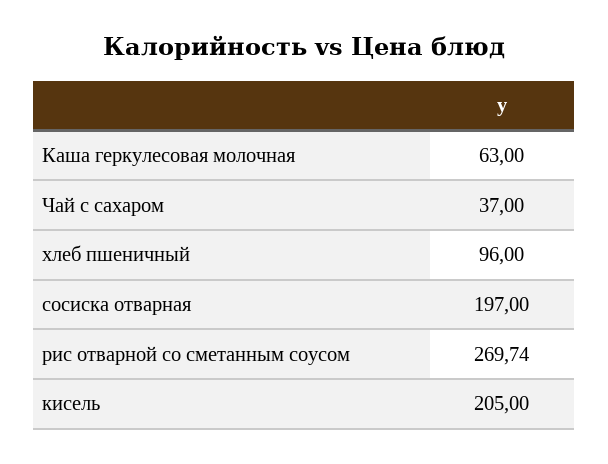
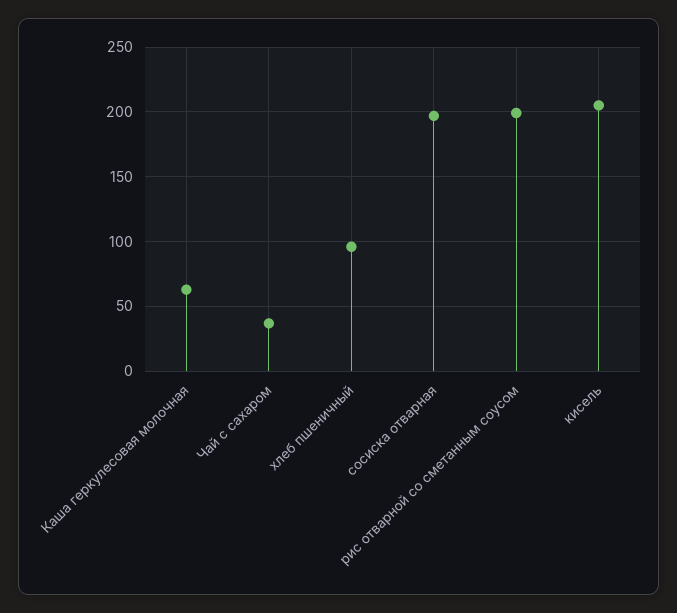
рис отварной со сметанным соусом: 269.74 -> 200

